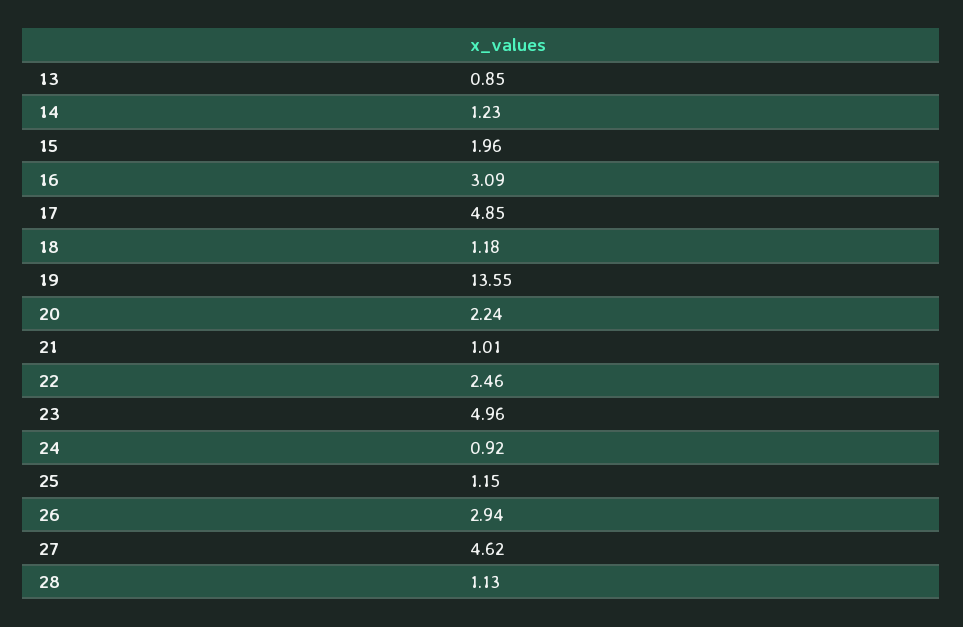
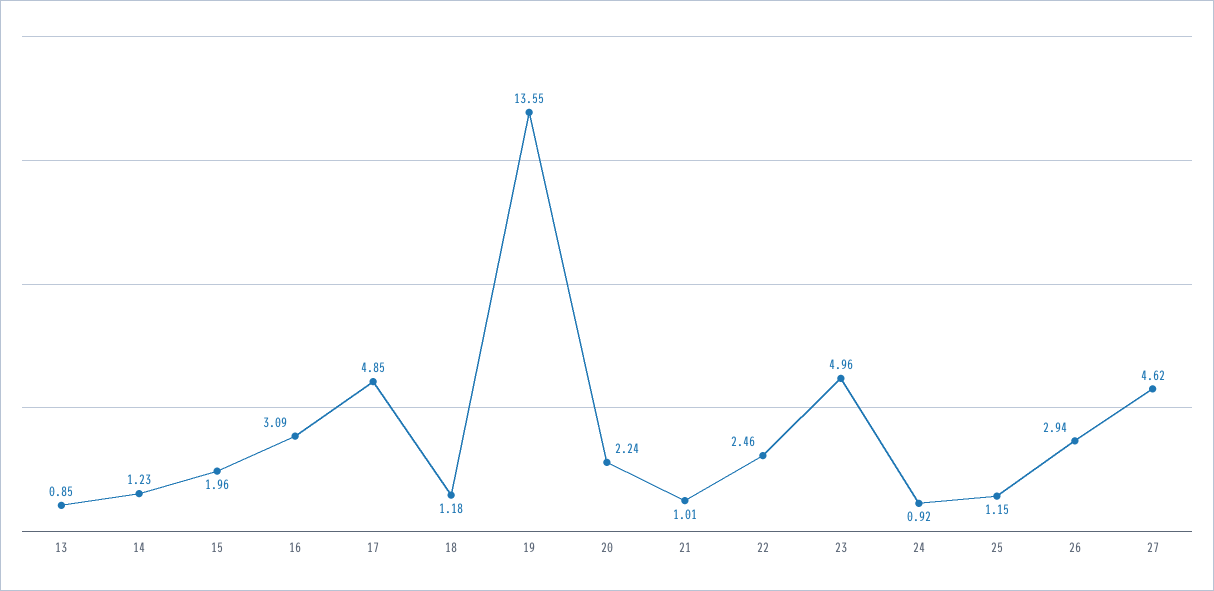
28: 1.13 -> none

